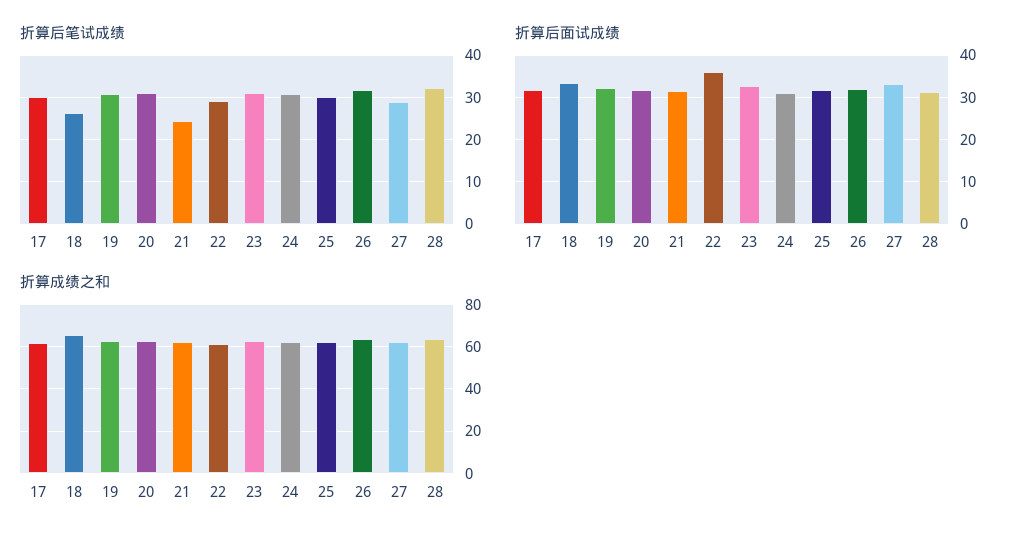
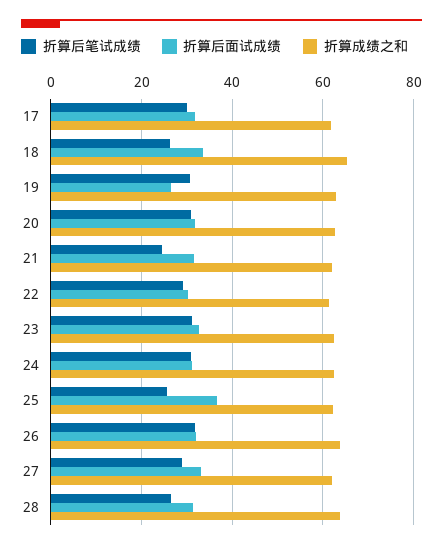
折算后笔试成绩, 25: 30 -> 26
折算后笔试成绩, 28: 32 -> 26
折算后面试成绩, 19: 32 -> 26
折算后面试成绩, 22: 36 -> 30
折算后面试成绩, 25: 32 -> 36

